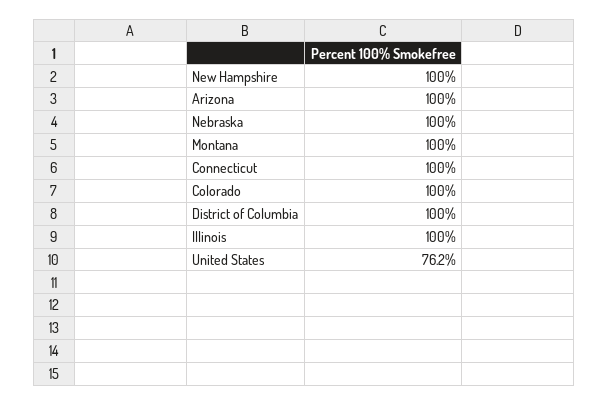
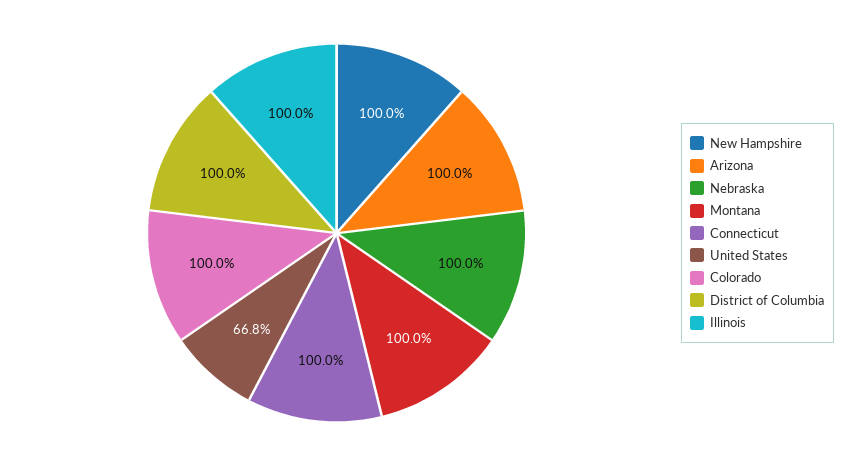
United States: 76.2 -> 66.8

